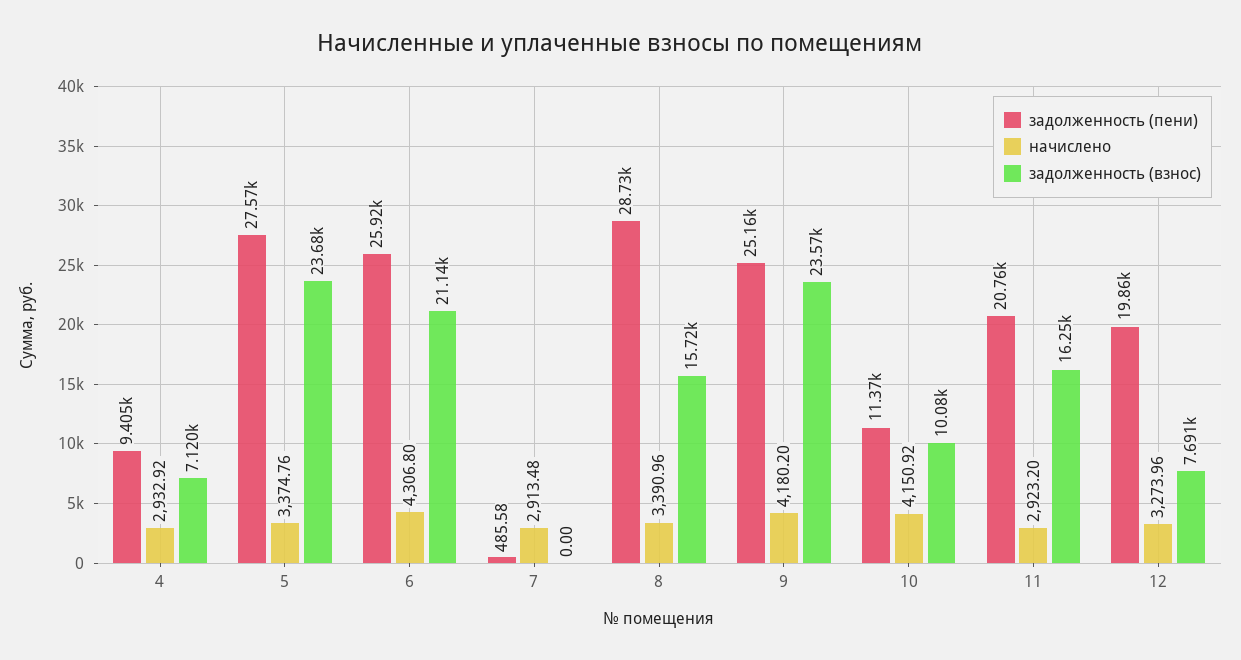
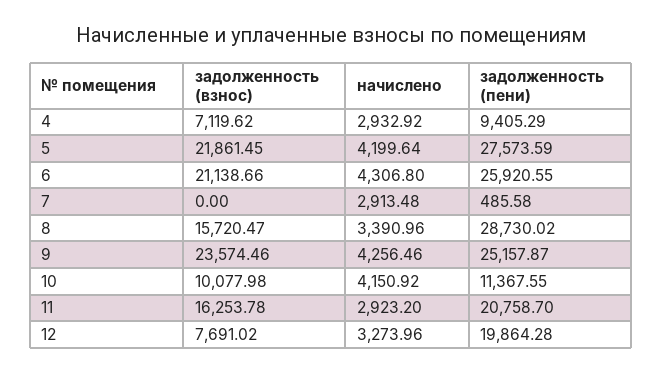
начислено, 5: 3374.76 -> 4199.64
задолженность (взнос), 5: 23680 -> 21861.45
начислено, 9: 4180.2 -> 4256.46

